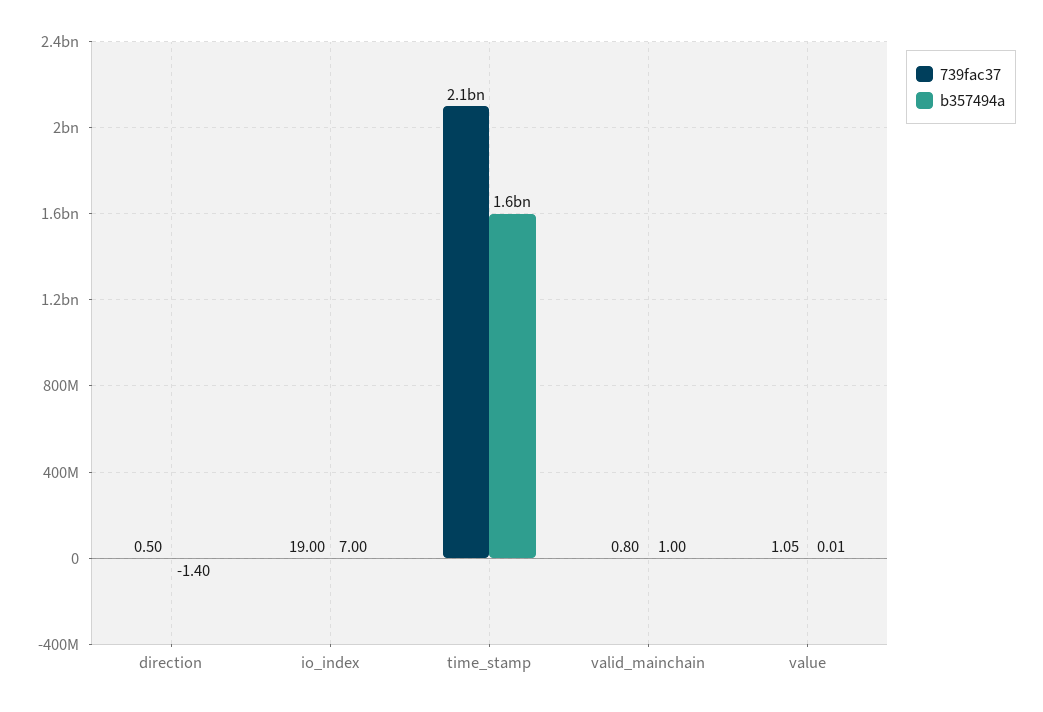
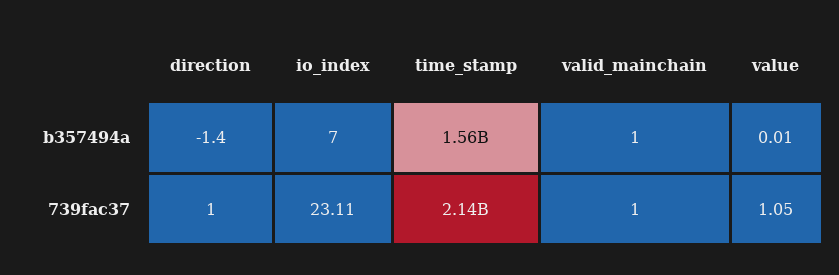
739fac37, direction: 0.5 -> 1
739fac37, io_index: 19 -> 23.11
739fac37, valid_mainchain: 0.8 -> 1

